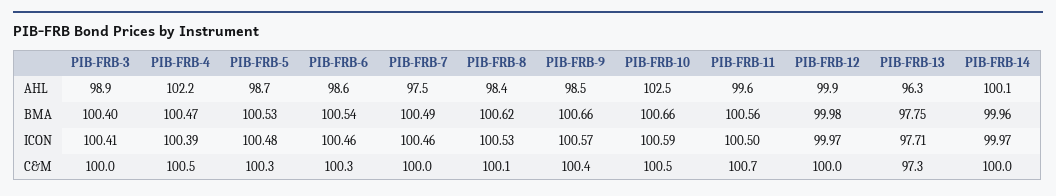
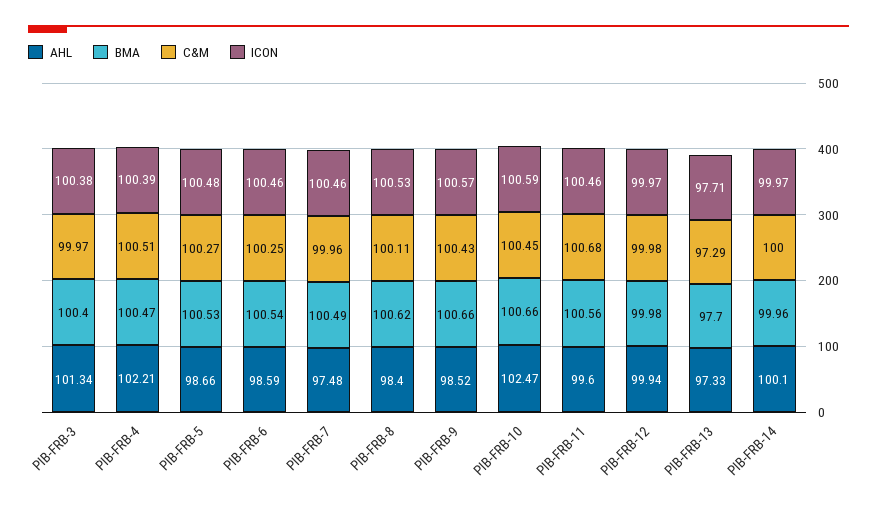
AHL, PIB-FRB-3: 98.9 -> 101.34
AHL, PIB-FRB-13: 96.3 -> 97.33
BMA, PIB-FRB-13: 97.75 -> 97.7
ICON, PIB-FRB-3: 100.41 -> 100.38
ICON, PIB-FRB-11: 100.5 -> 100.46

